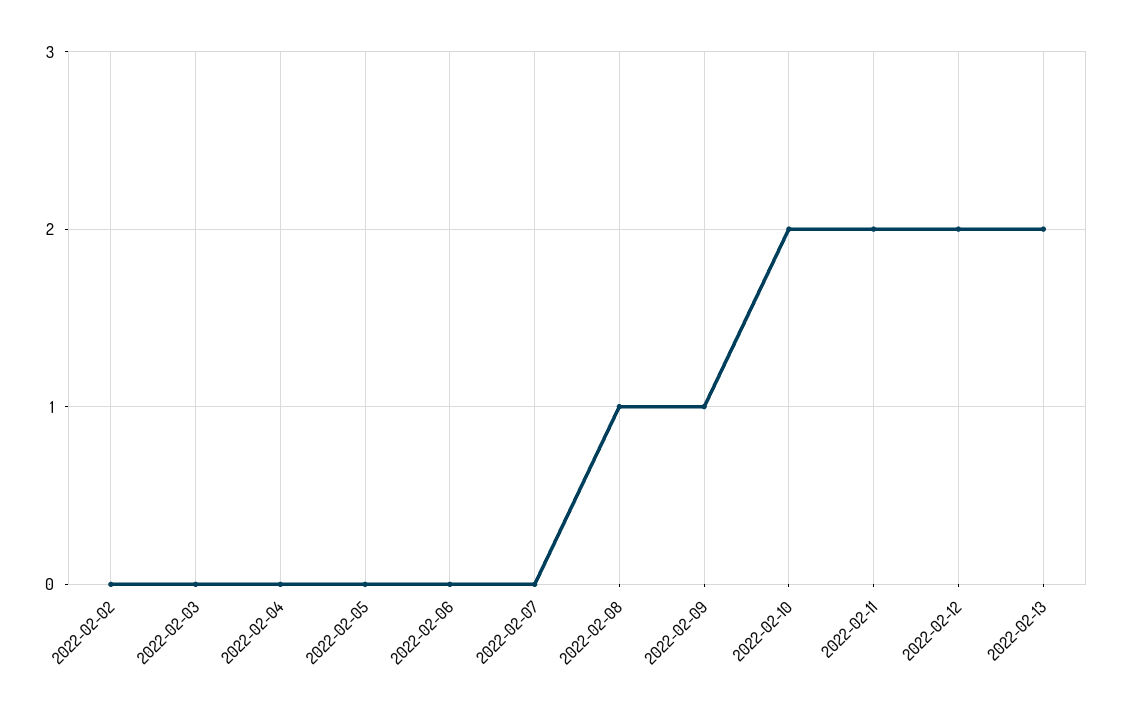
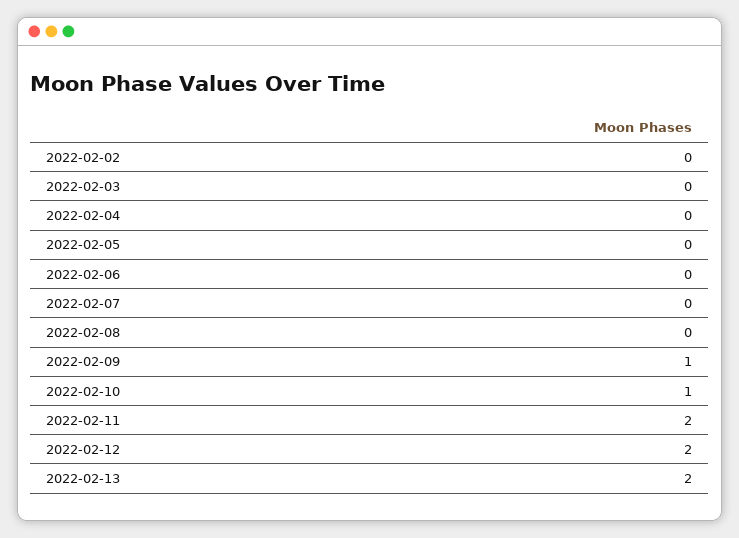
2022-02-08: 1 -> 0
2022-02-10: 2 -> 1

